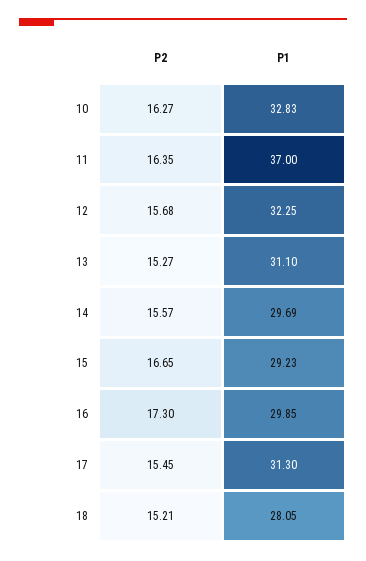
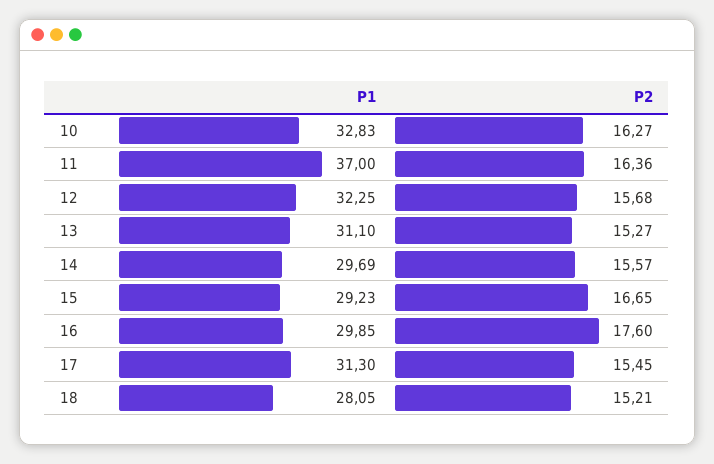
P2, 11: 16.35 -> 16.36
P2, 16: 17.3 -> 17.6

